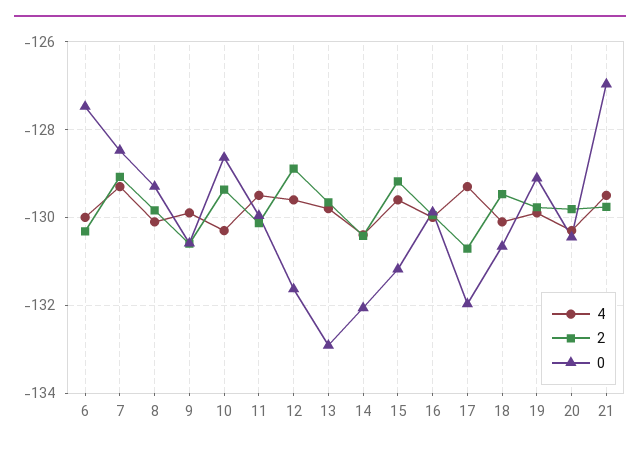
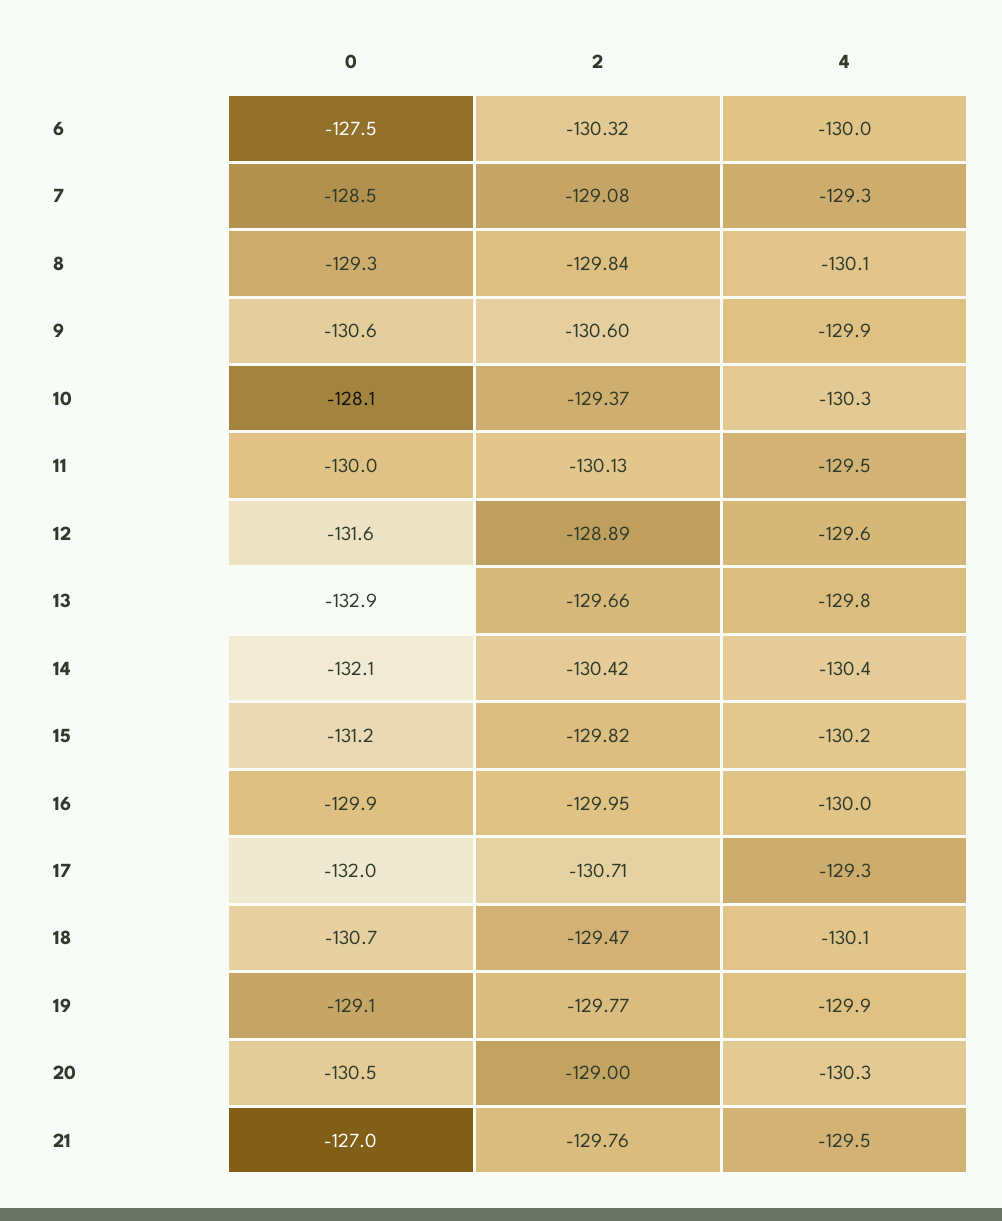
0, 10: -128.6 -> -128.1
4, 15: -129.6 -> -130.2
2, 15: -129.2 -> -129.82
2, 20: -129.8 -> -129

